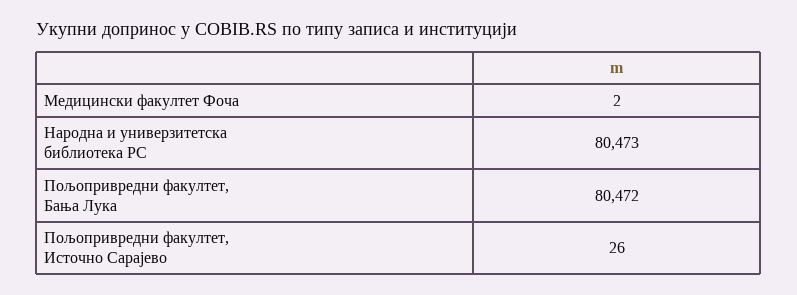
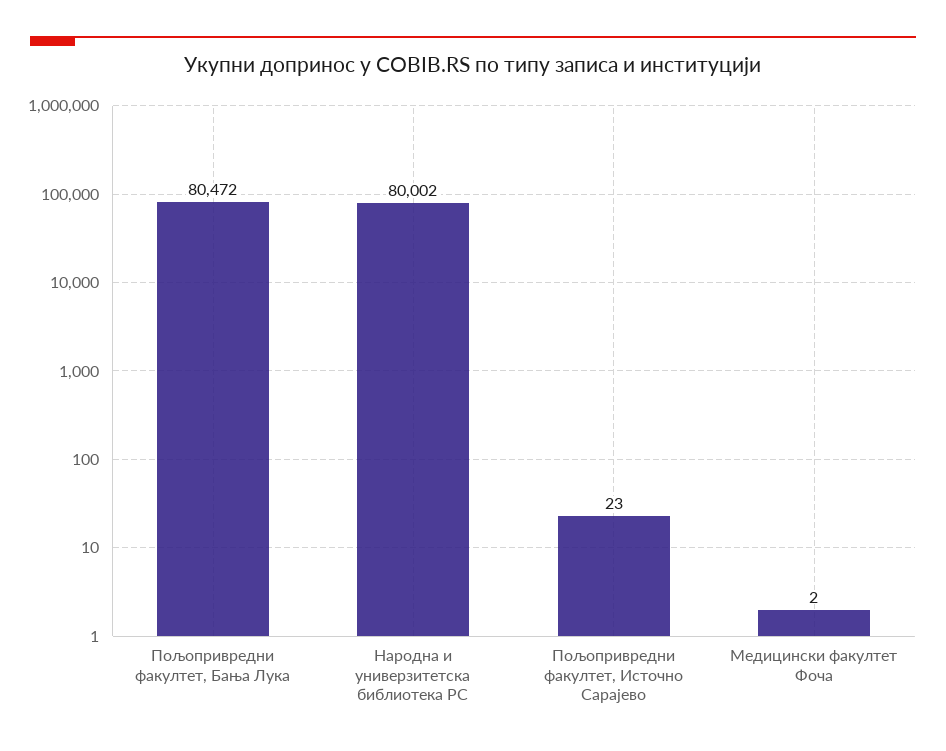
Народна и универзитетска библиотека РС: 80473 -> 80002
Пољопривредни факултет, Источно Сарајево: 26 -> 23

